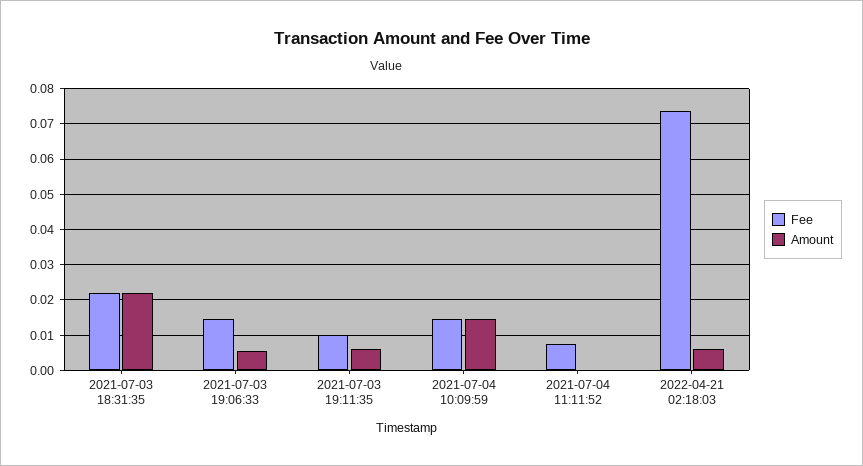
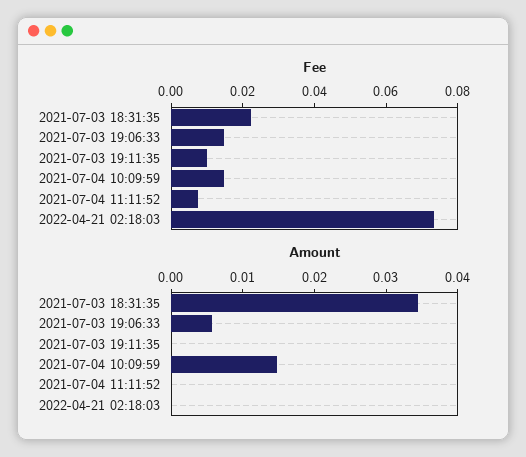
Amount, 2021-07-03 18:31:35: 0.022 -> 0.034
Amount, 2021-07-03 19:11:35: 0.006 -> 0
Amount, 2022-04-21 02:18:03: 0.006 -> 0

